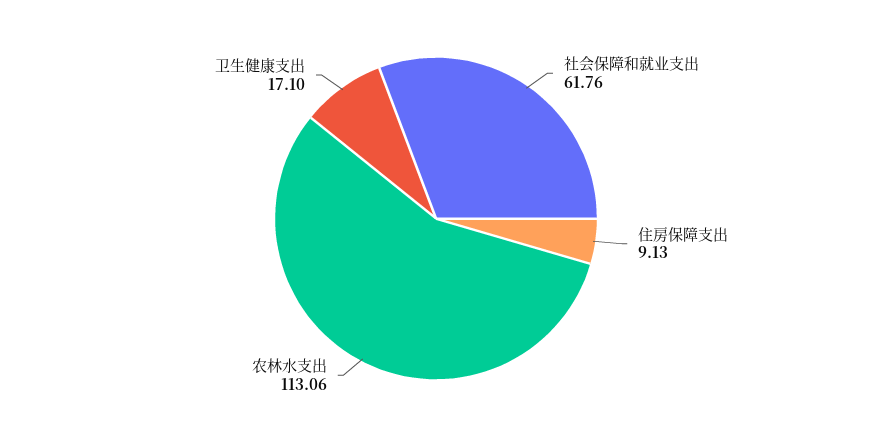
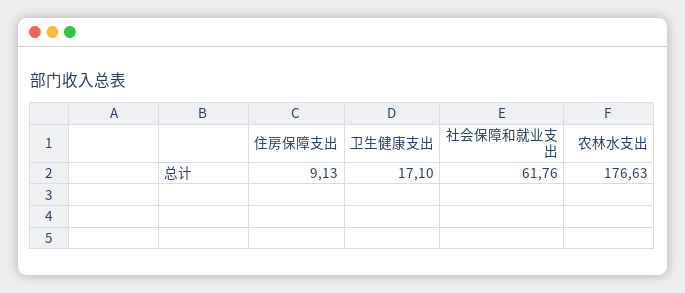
农林水支出: 113.06 -> 176.63

